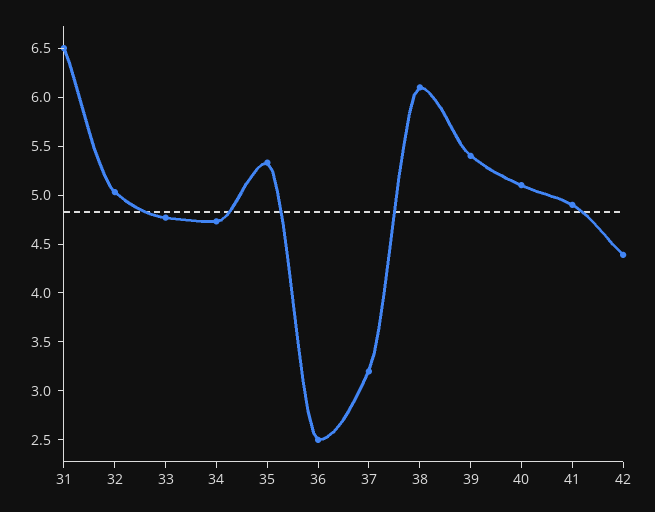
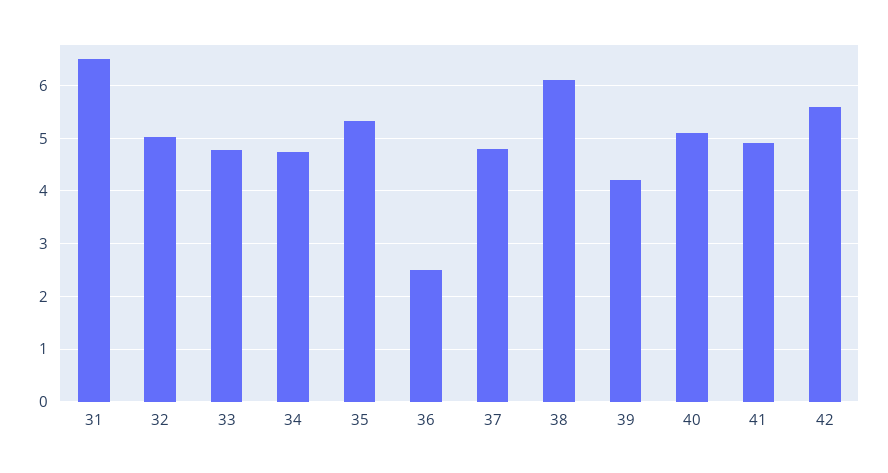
37: 3.2 -> 4.8
39: 5.4 -> 4.2
42: 4.4 -> 5.6

